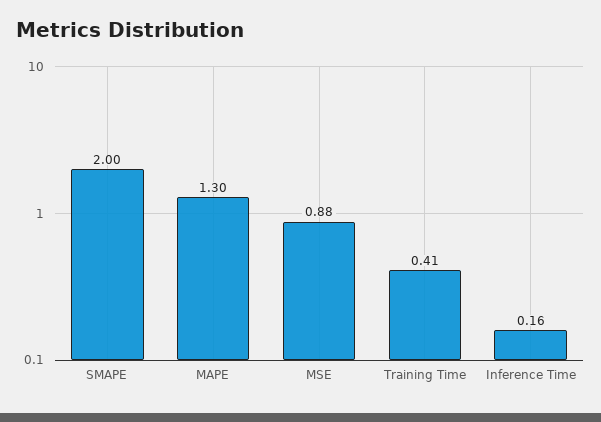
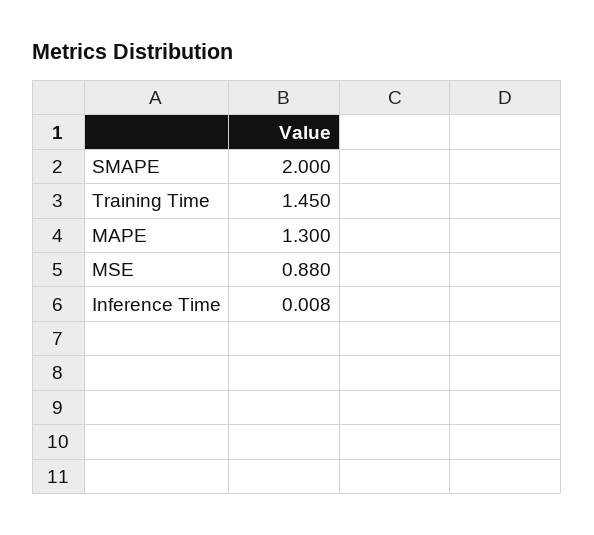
Training Time: 0.41 -> 1.45
Inference Time: 0.16 -> 0.008

